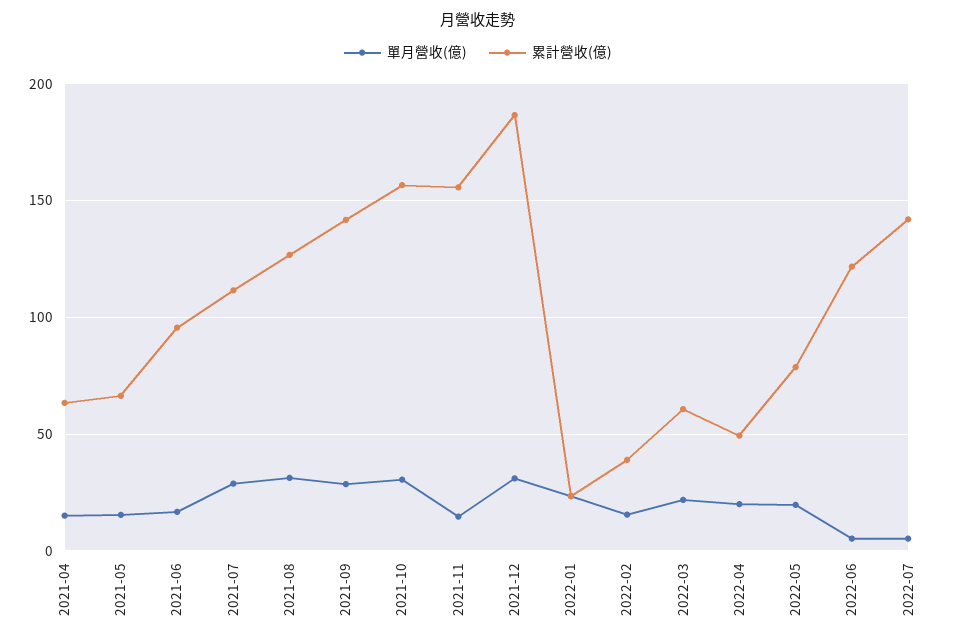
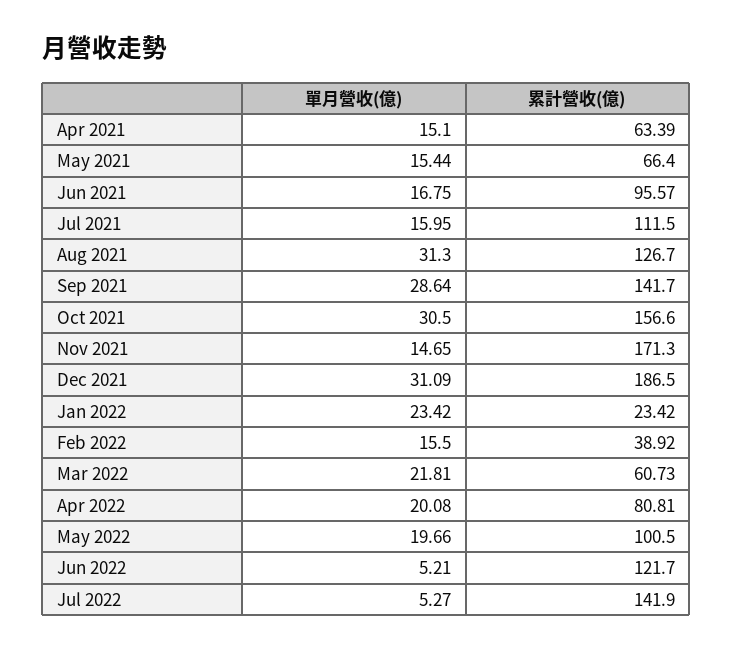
單月營收(億), 2021-07: 30 -> 15.95
累計營收(億), 2021-11: 155 -> 171.3
累計營收(億), 2022-04: 50 -> 80.81
累計營收(億), 2022-05: 80 -> 100.5

